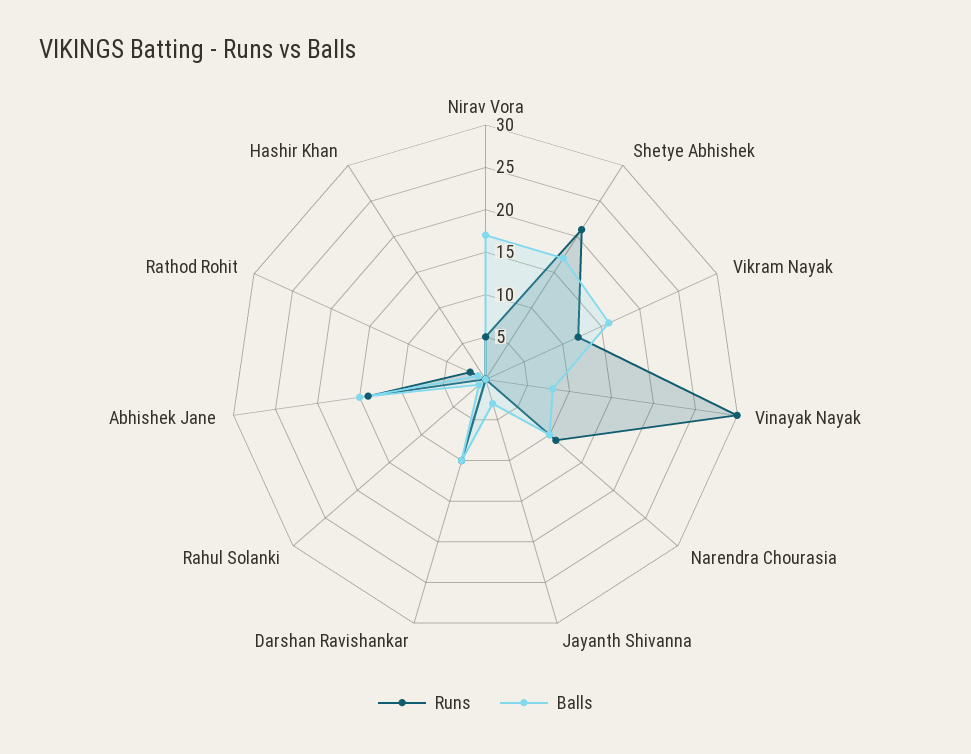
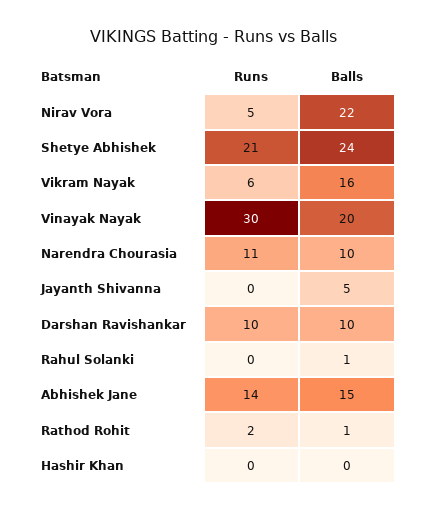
Balls, Nirav Vora: 17 -> 22
Balls, Shetye Abhishek: 17 -> 24
Runs, Vikram Nayak: 12 -> 6
Balls, Vinayak Nayak: 8 -> 20
Balls, Jayanth Shivanna: 3 -> 5

